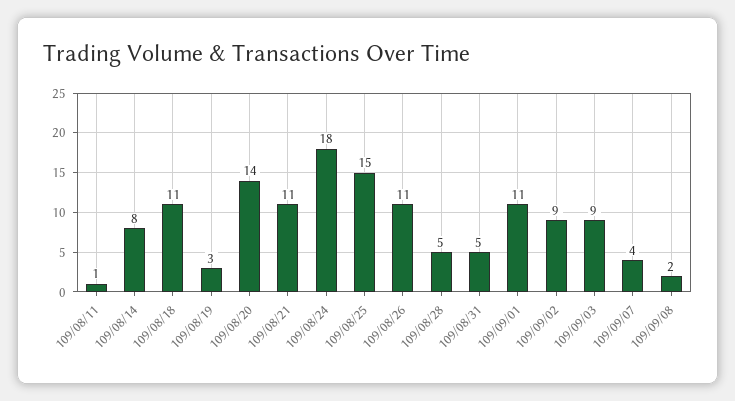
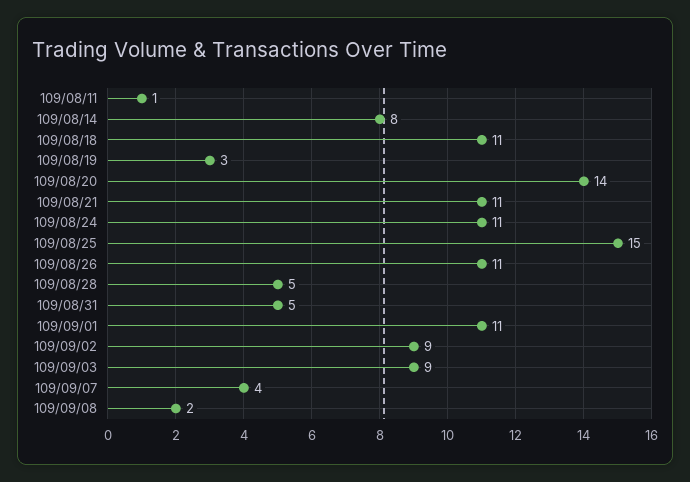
109/08/24: 18 -> 11

